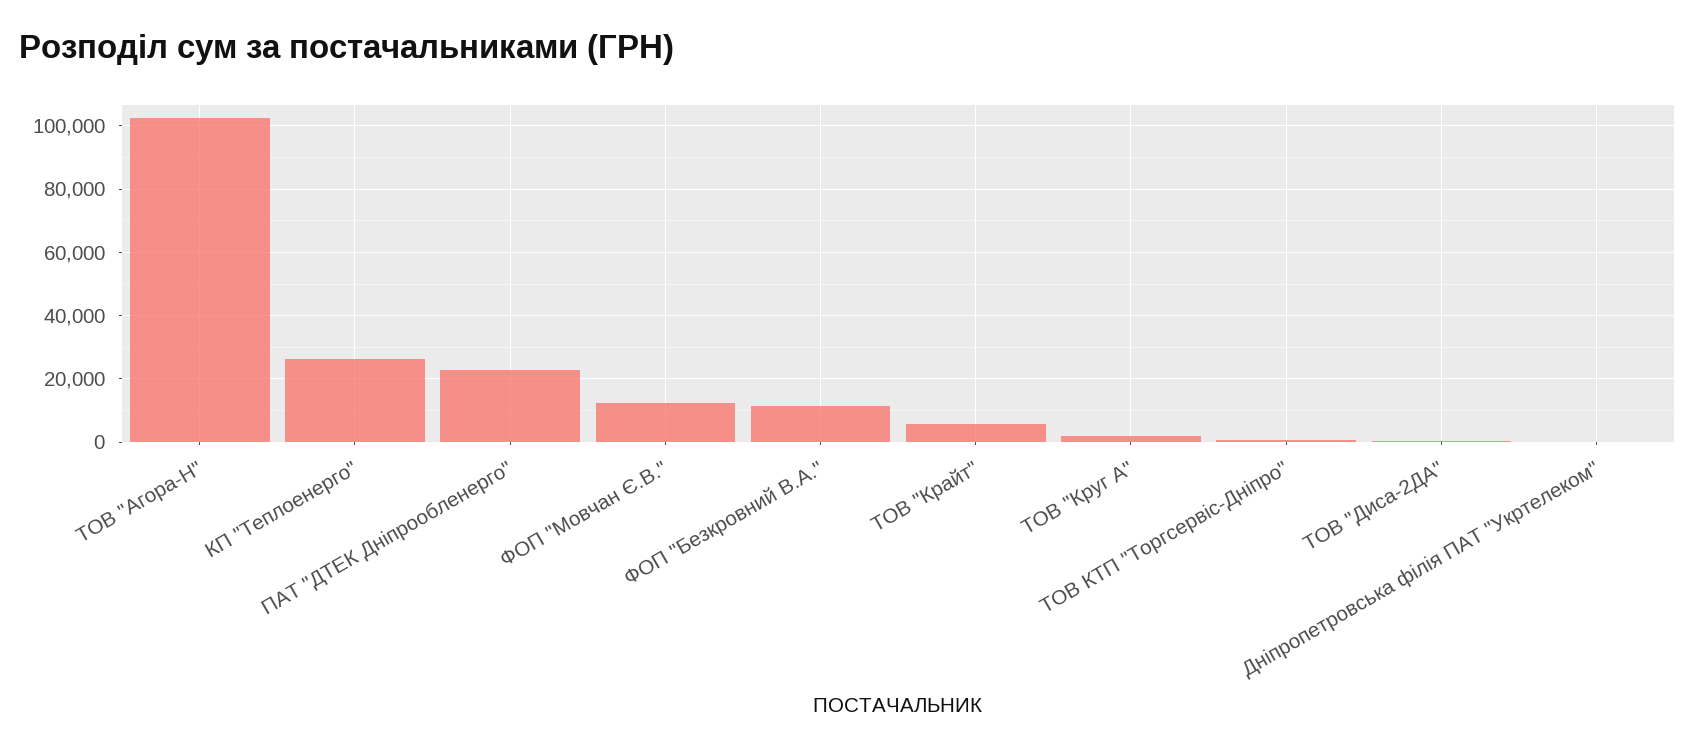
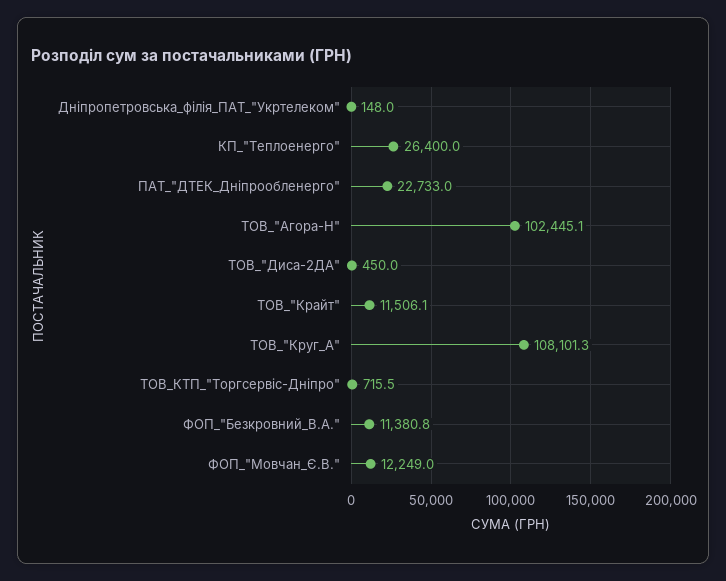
ТОВ "Крайт": 6000 -> 11506.1
ТОВ "Круг А": 2000 -> 108101.3

